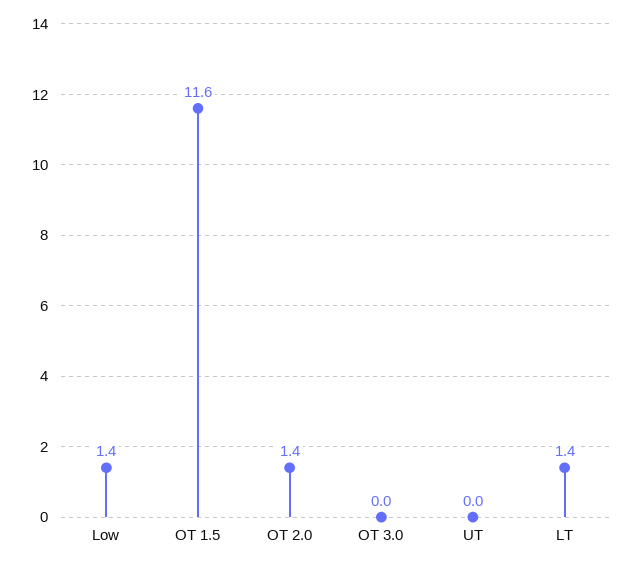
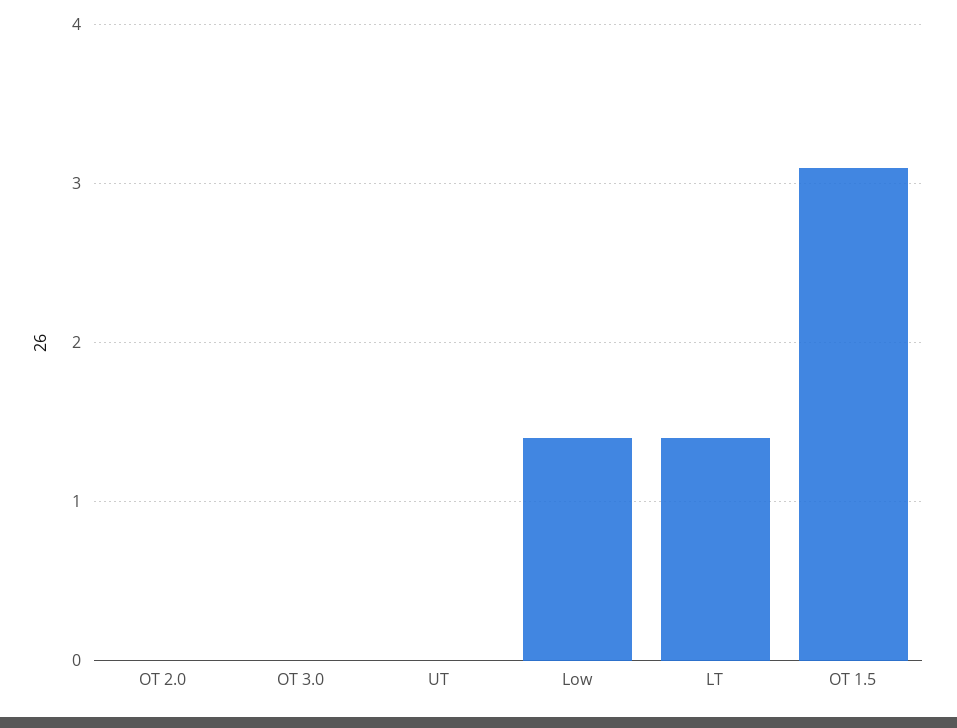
OT 1.5: 11.6 -> 3.1
OT 2.0: 1.4 -> 0

